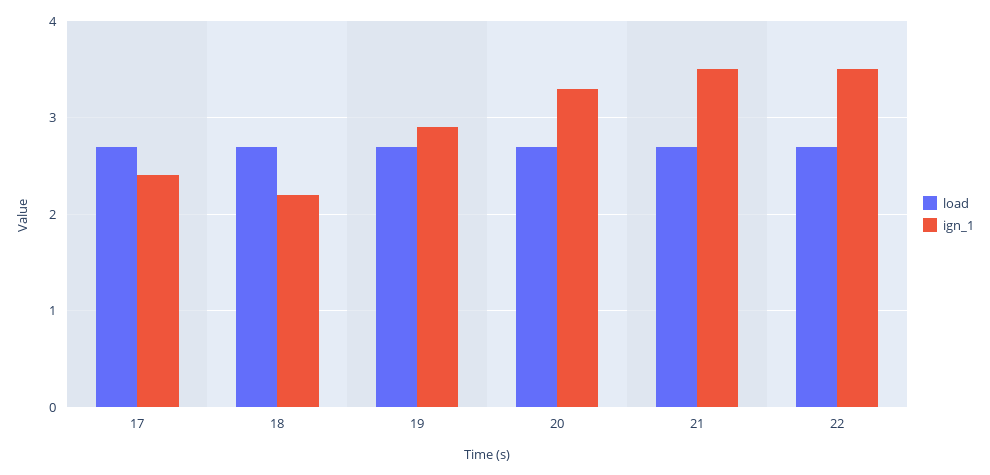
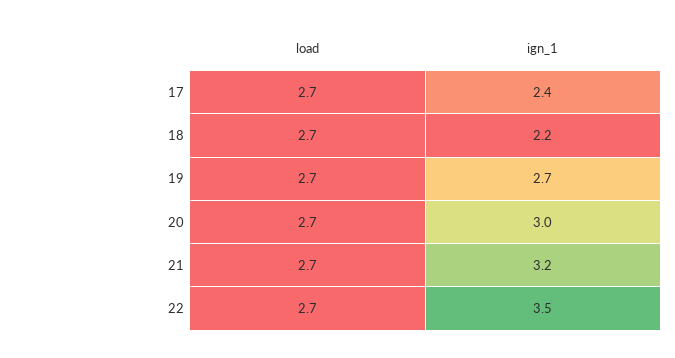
ign_1, 19: 2.9 -> 2.7
ign_1, 20: 3.3 -> 3
ign_1, 21: 3.5 -> 3.2

